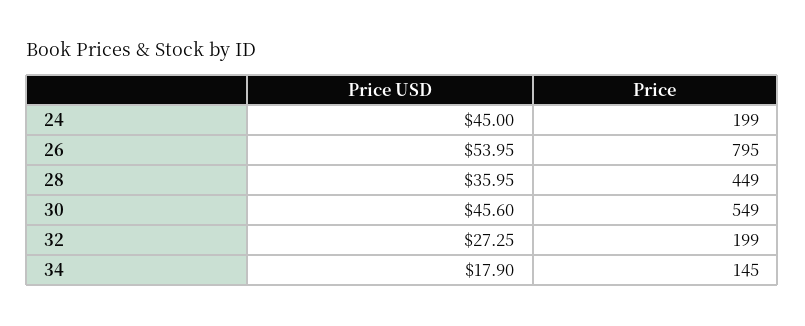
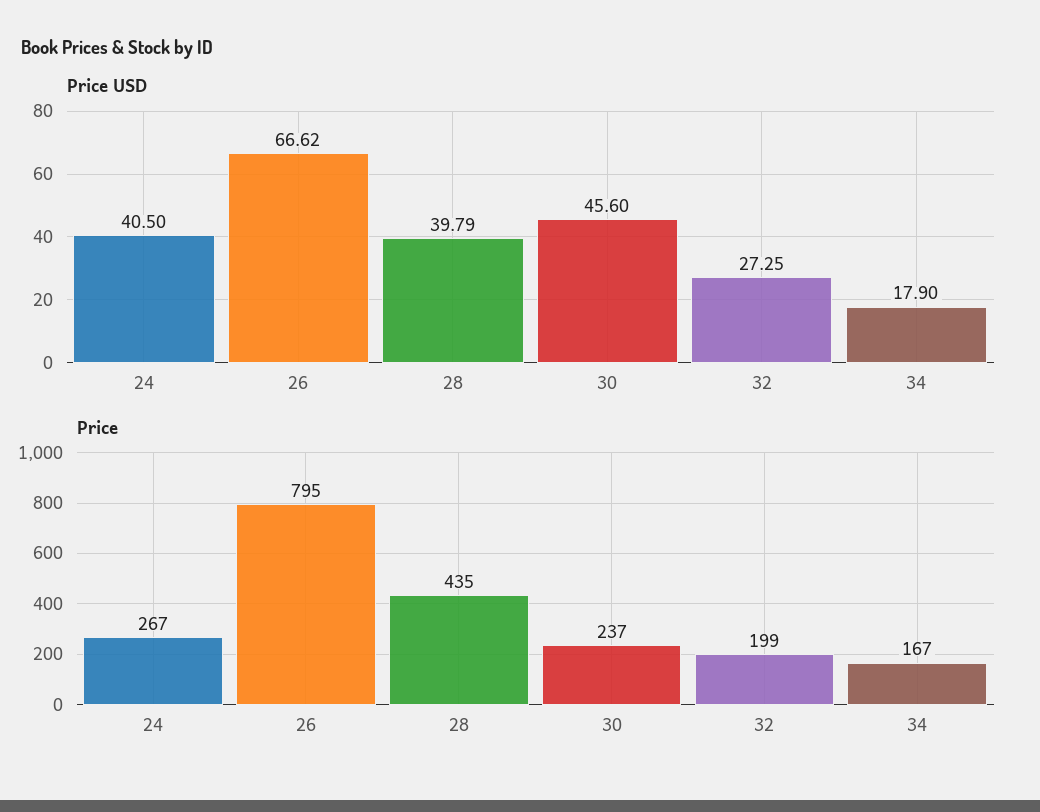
Price USD, 24: 45 -> 40.5
Price, 24: 199 -> 267
Price USD, 26: 53.95 -> 66.62
Price USD, 28: 35.95 -> 39.79
Price, 28: 449 -> 435
Price, 30: 549 -> 237
Price, 34: 145 -> 167

